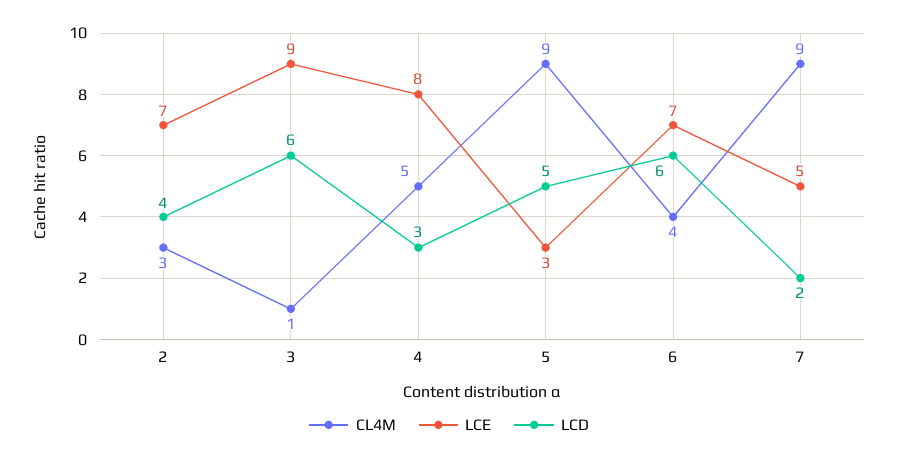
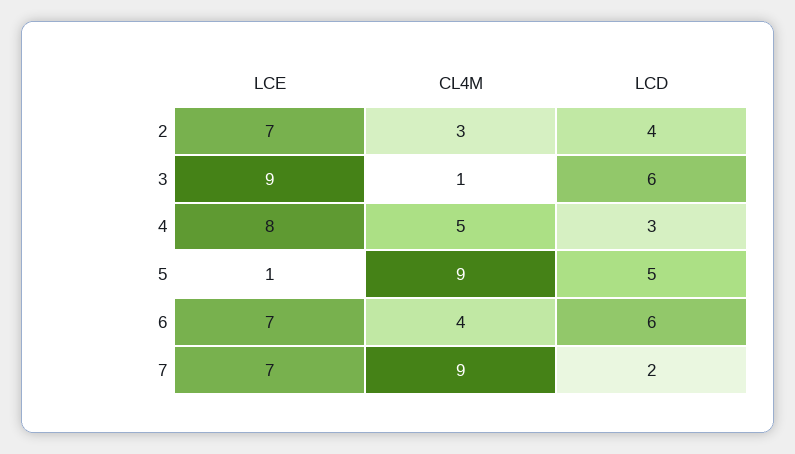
LCE, 5: 3 -> 1
LCE, 7: 5 -> 7

